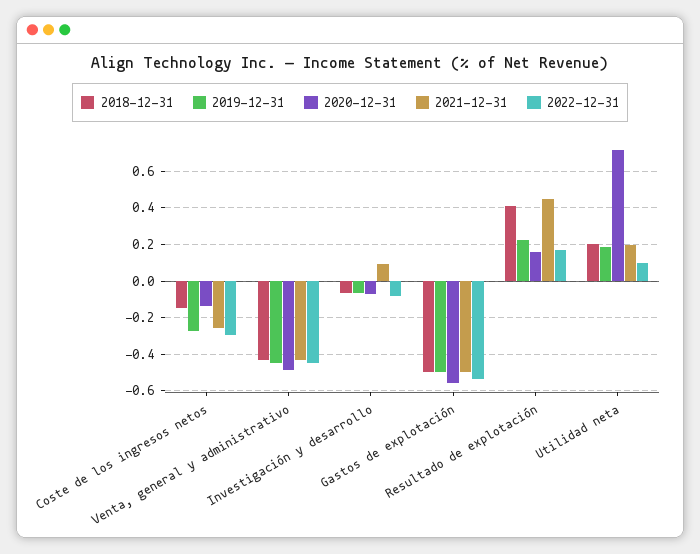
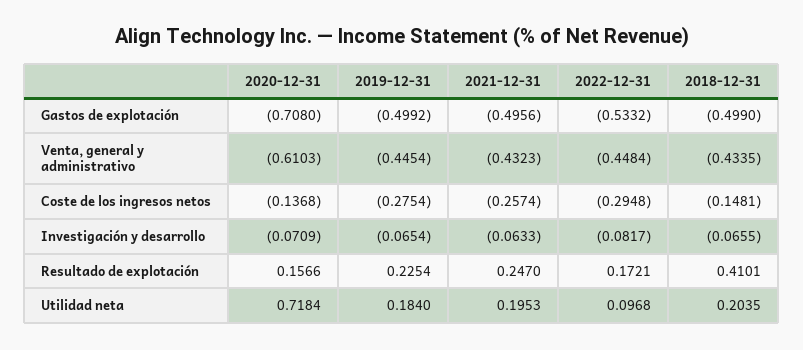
2020-12-31, Venta, general y administrativo: -0.5 -> -0.6103
2021-12-31, Investigación y desarrollo: 0.1 -> -0.0633
2020-12-31, Gastos de explotación: -0.55 -> -0.708
2021-12-31, Resultado de explotación: 0.45 -> 0.247

